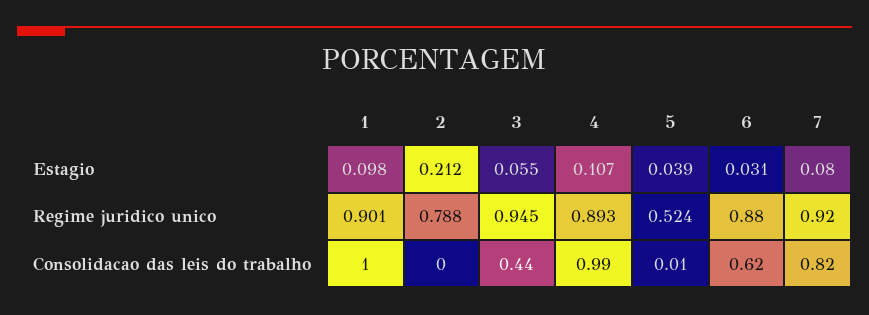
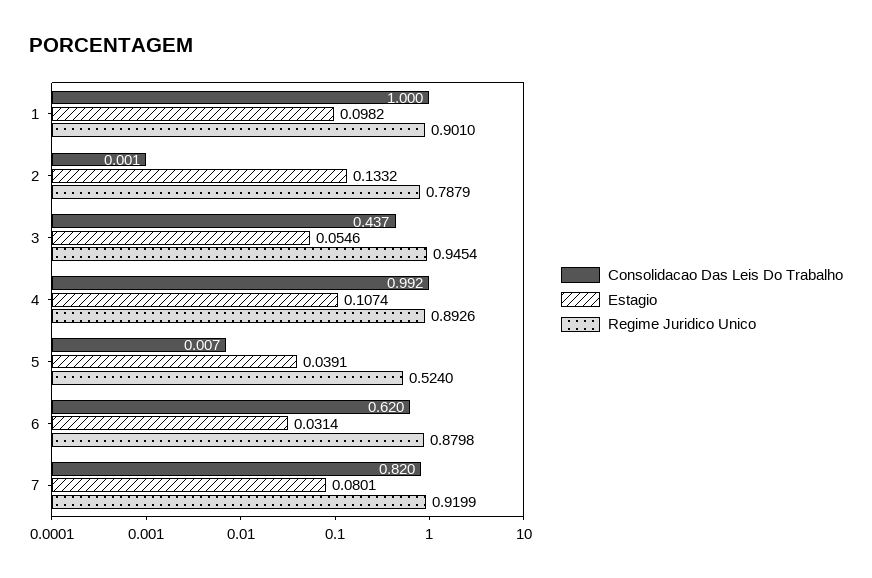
Estagio, 2: 0.212 -> 0.1332

